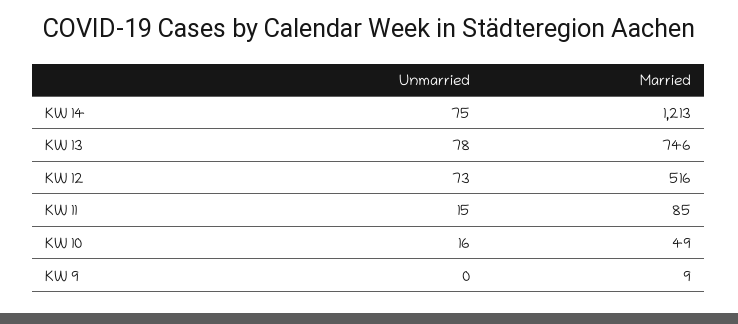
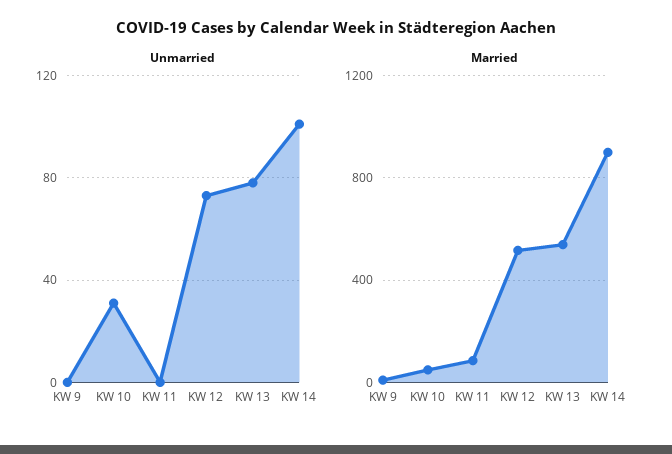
Unmarried, KW 14: 75 -> 100
Married, KW 14: 1213 -> 900
Married, KW 13: 746 -> 550
Unmarried, KW 11: 15 -> 0
Unmarried, KW 10: 16 -> 30

